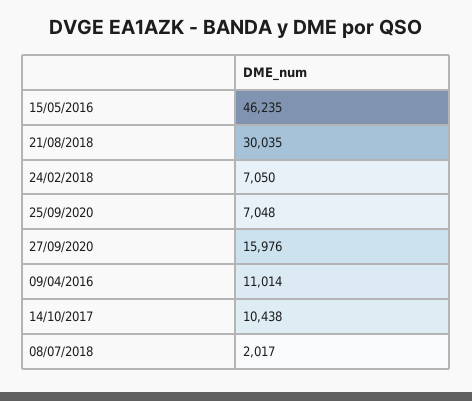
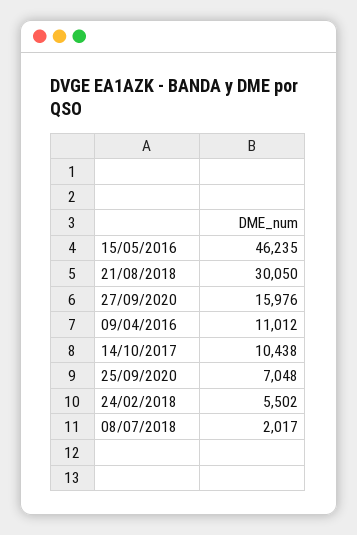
21/08/2018: 30035 -> 30050
24/02/2018: 7050 -> 5502
09/04/2016: 11014 -> 11012

